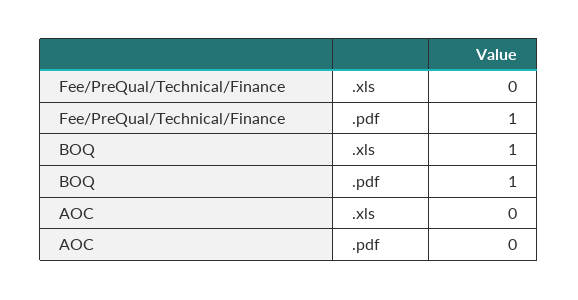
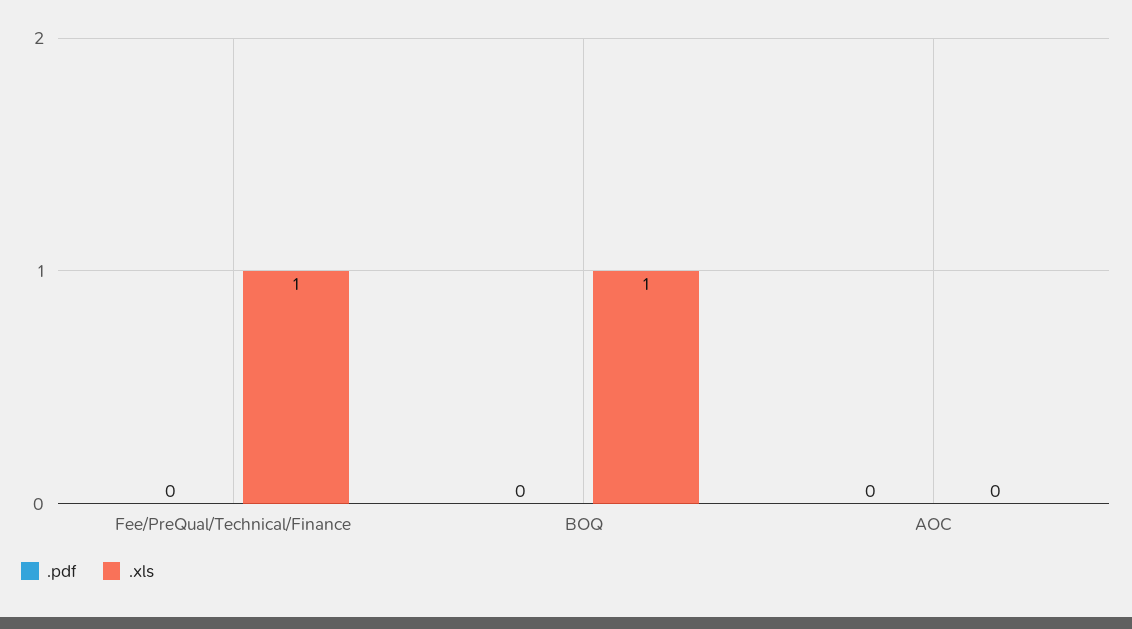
.xls, Fee/PreQual/Technical/Finance: 0 -> 1
.pdf, Fee/PreQual/Technical/Finance: 1 -> 0
.pdf, BOQ: 1 -> 0

